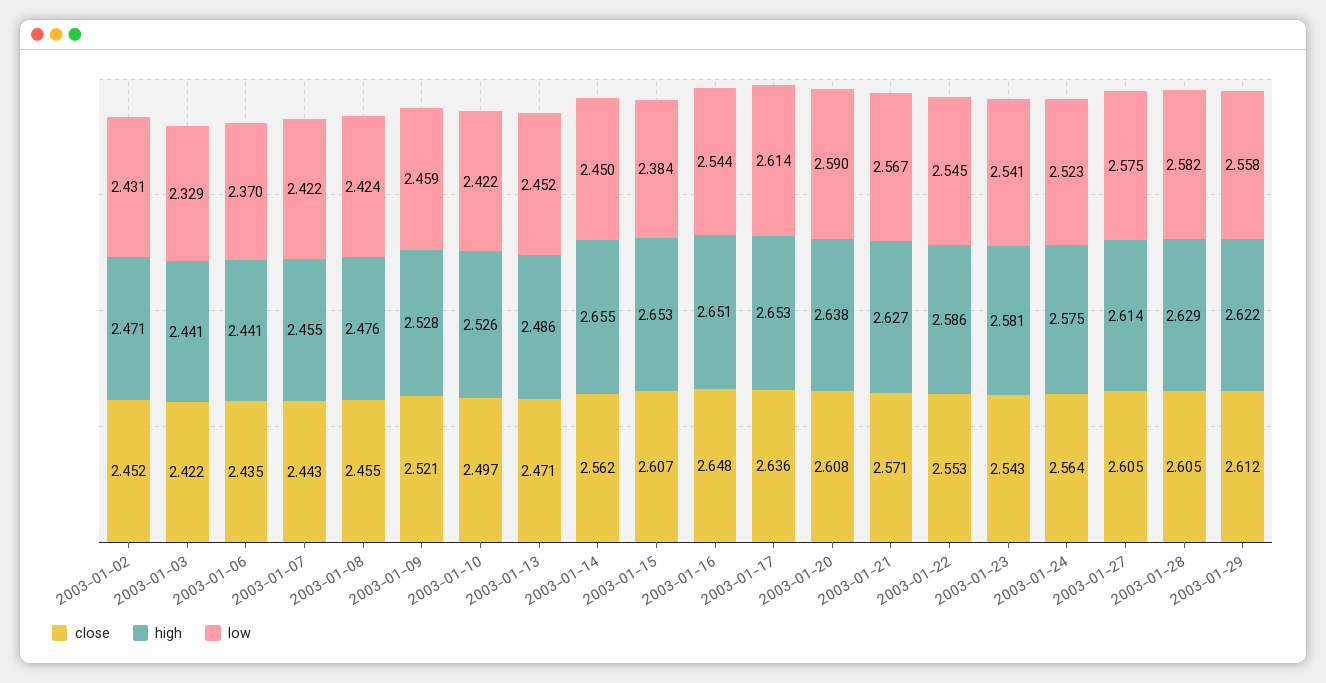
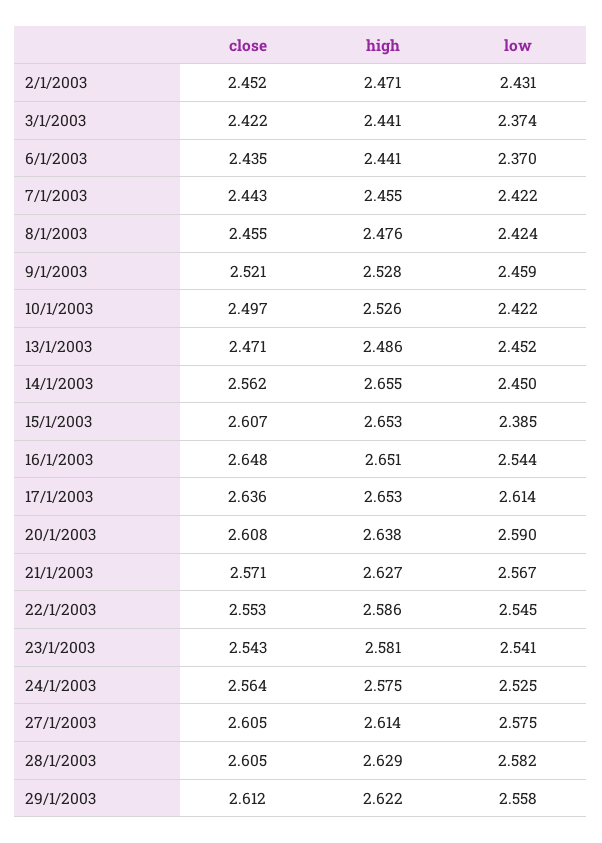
low, 2003-01-03: 2.329 -> 2.374
low, 2003-01-15: 2.384 -> 2.385
low, 2003-01-24: 2.523 -> 2.525

